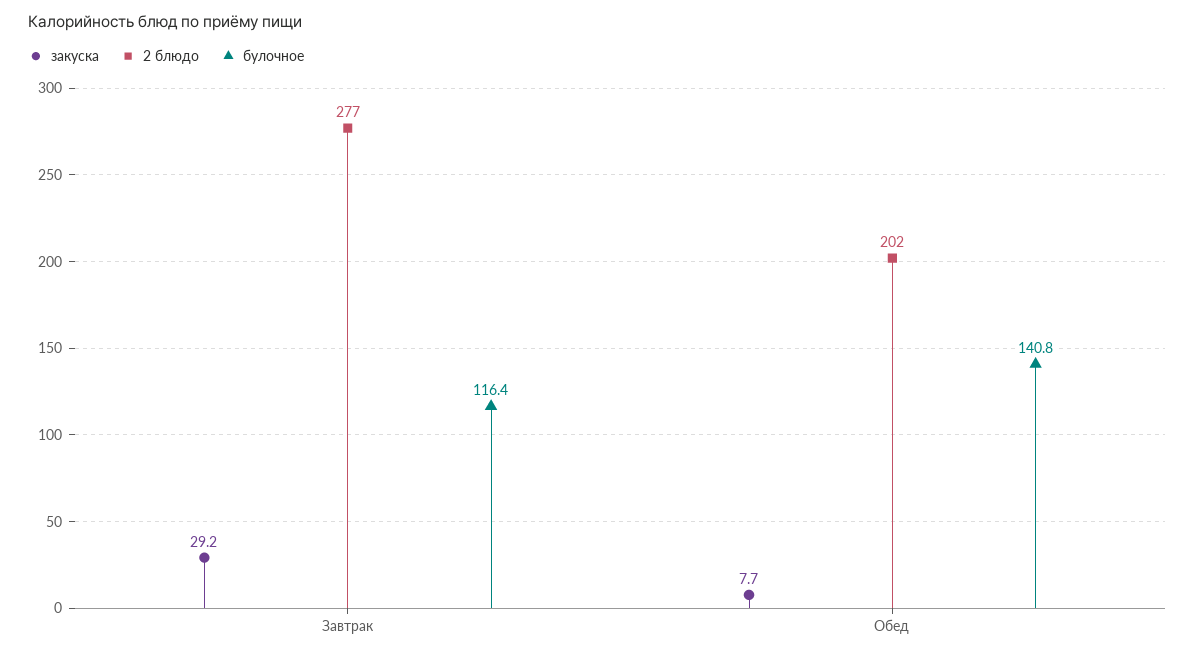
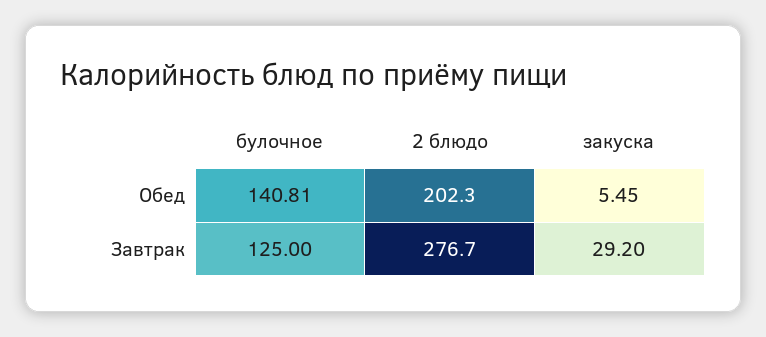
булочное, Завтрак: 116.4 -> 125
закуска, Обед: 7.7 -> 5.45

